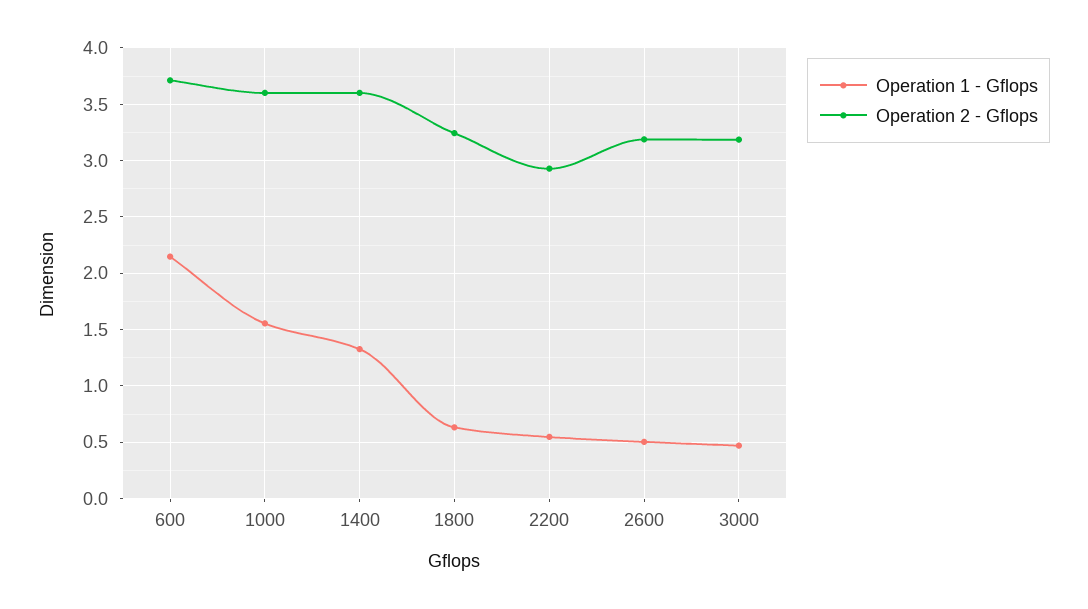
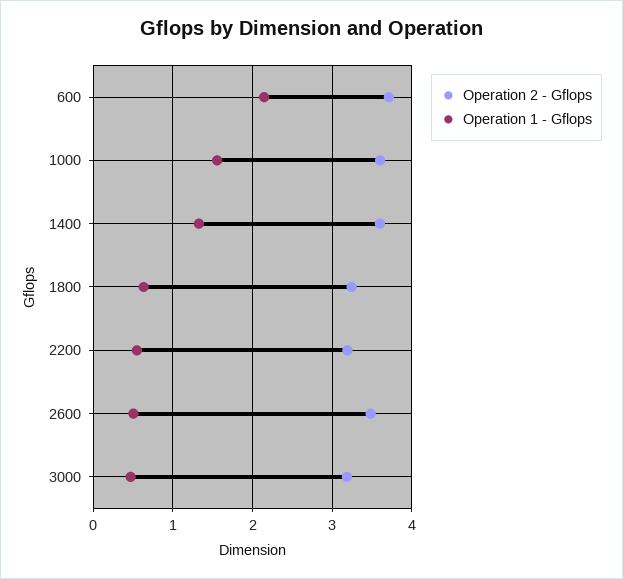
Operation 2 - Gflops, 2200: 2.9 -> 3.2
Operation 2 - Gflops, 2600: 3.2 -> 3.5

